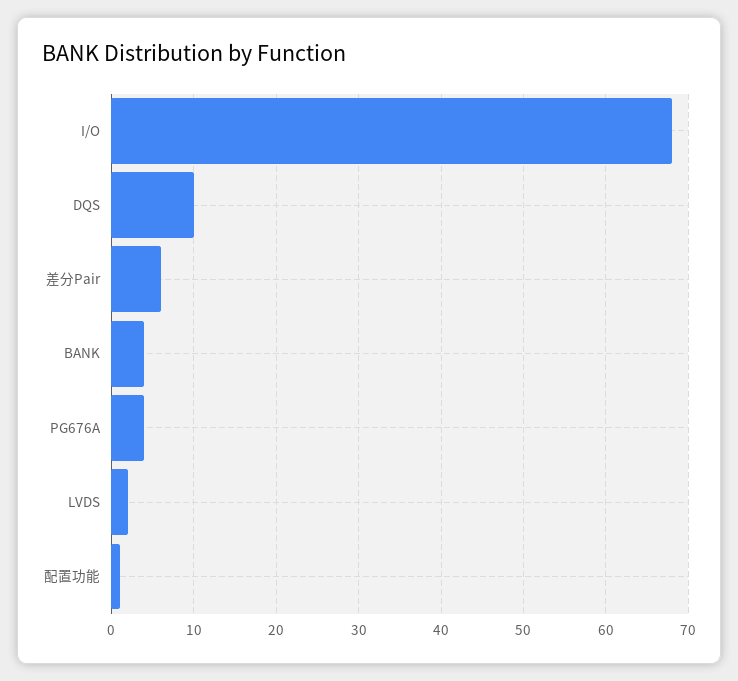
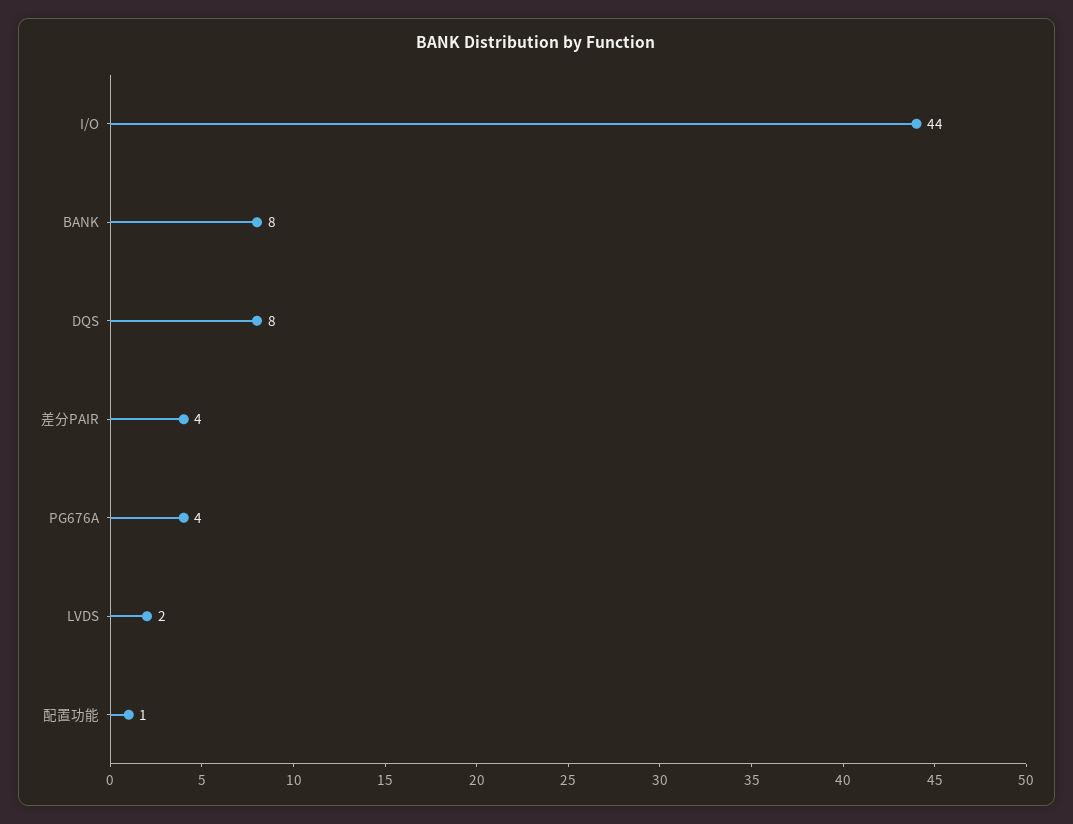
I/O: 68 -> 44
DQS: 10 -> 8
差分Pair: 6 -> 4
BANK: 4 -> 8

